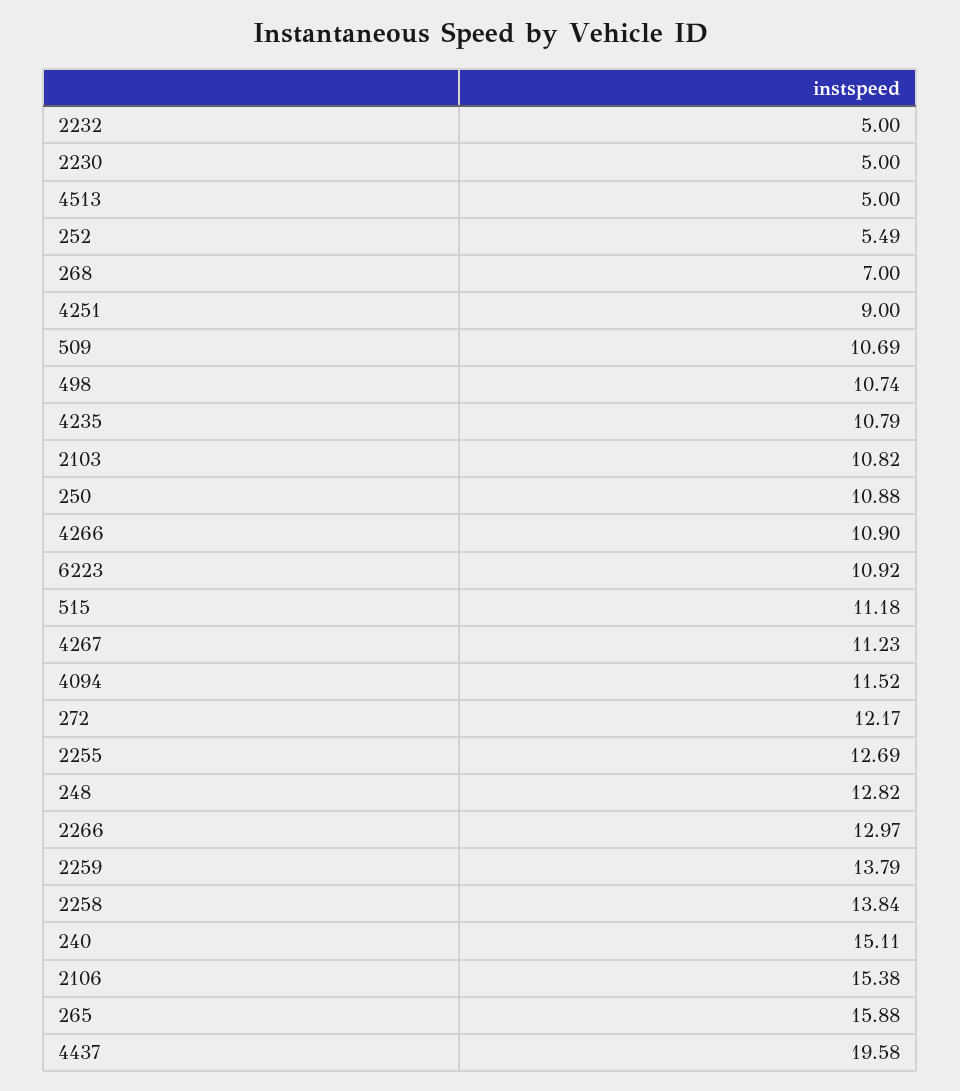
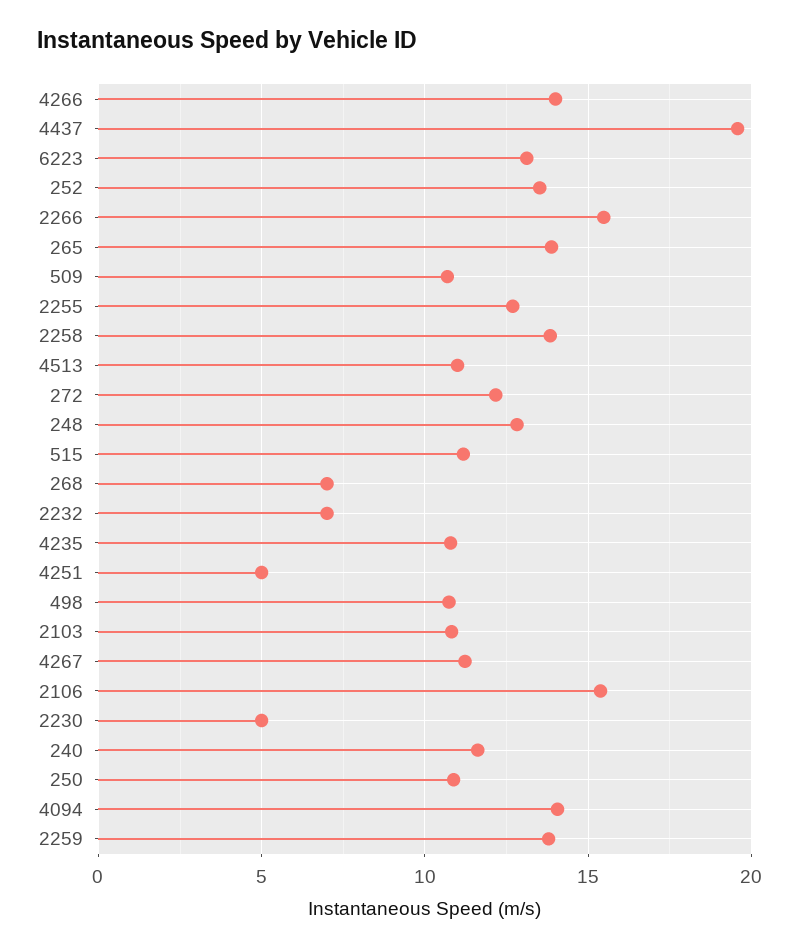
2232: 5 -> 7
4513: 5 -> 11
252: 5.49 -> 13.5
4251: 9 -> 5
4266: 10.9 -> 14
6223: 10.92 -> 13
4094: 11.52 -> 14
2266: 12.97 -> 15.5
240: 15.11 -> 11.5
265: 15.88 -> 14

